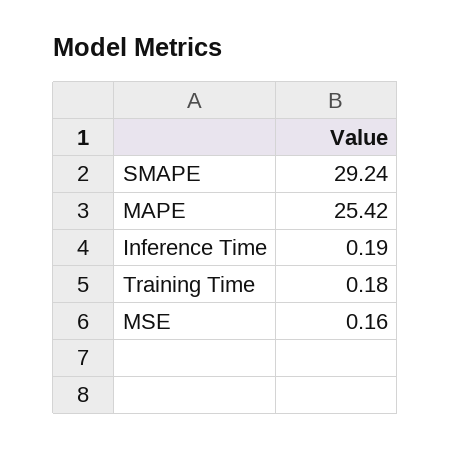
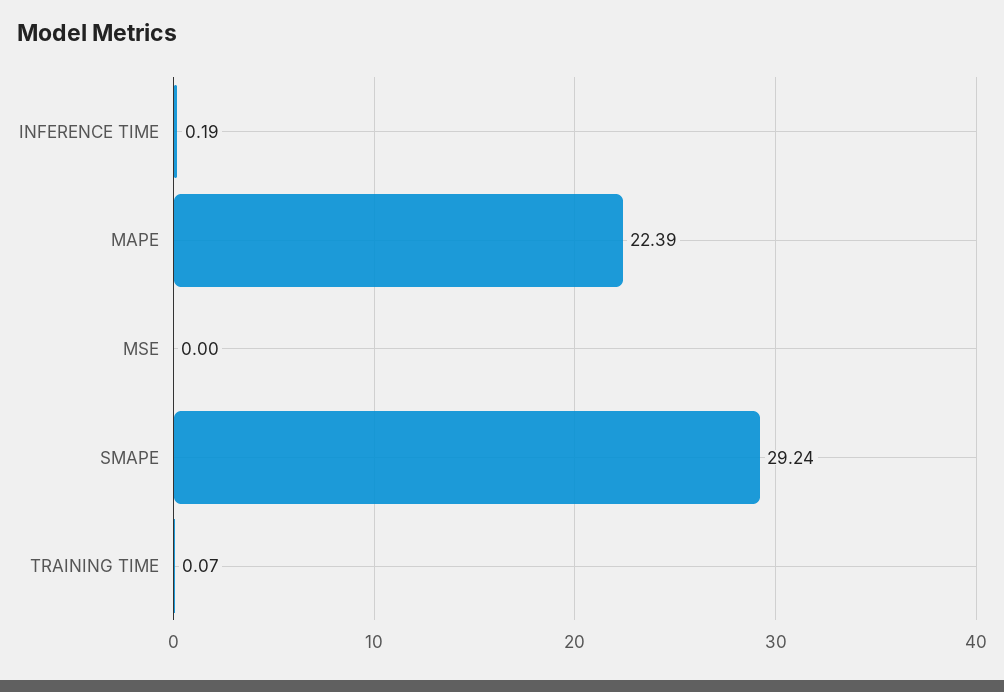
MAPE: 25.42 -> 22.39
Training Time: 0.18 -> 0.07
MSE: 0.16 -> 0

